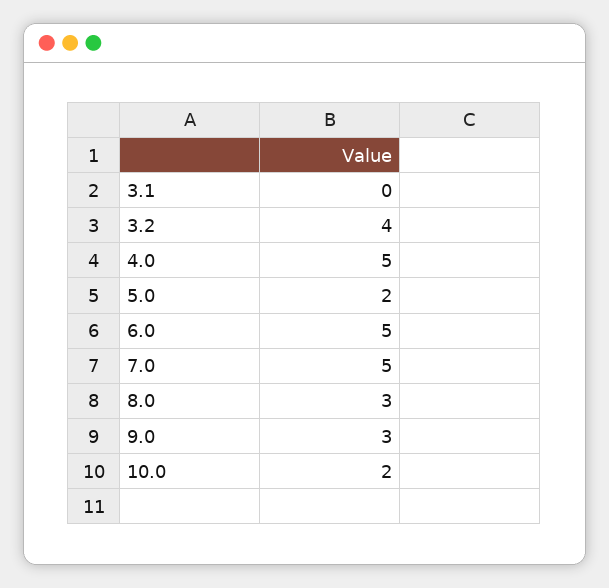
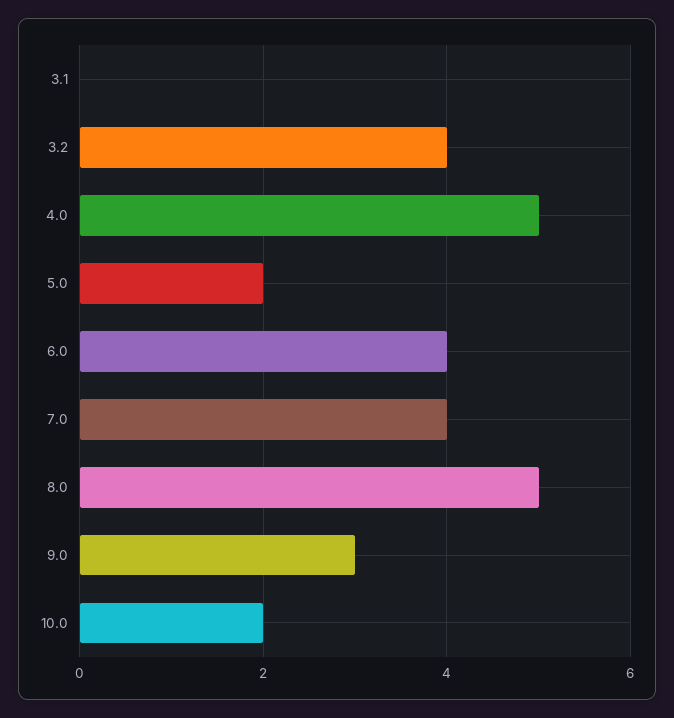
6.0: 5 -> 4
7.0: 5 -> 4
8.0: 3 -> 5

